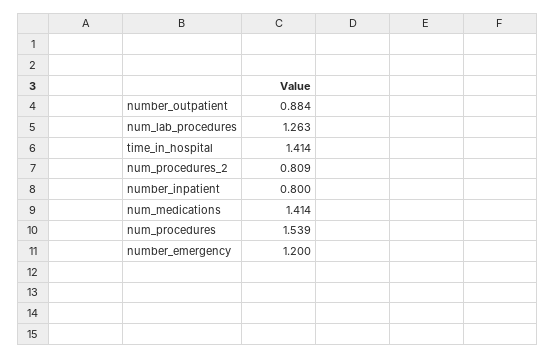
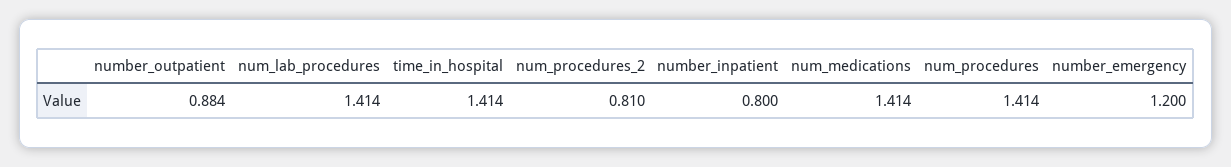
num_lab_procedures: 1.263 -> 1.414
num_procedures_2: 0.809 -> 0.81
num_procedures: 1.539 -> 1.414

